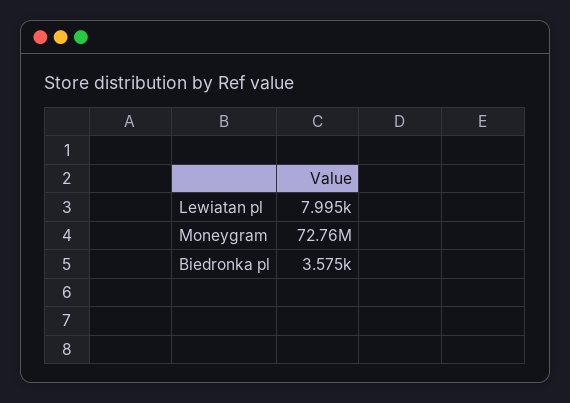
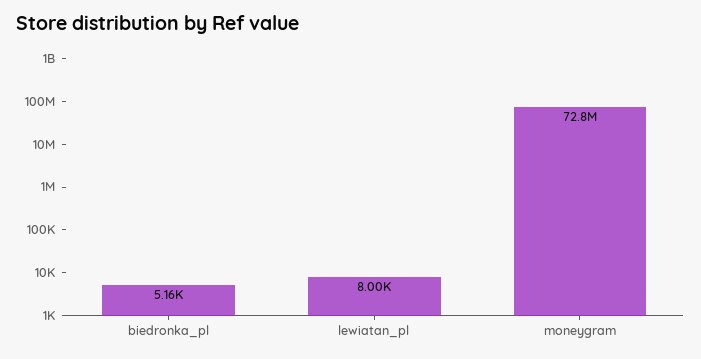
Biedronka pl: 3575 -> 5160

